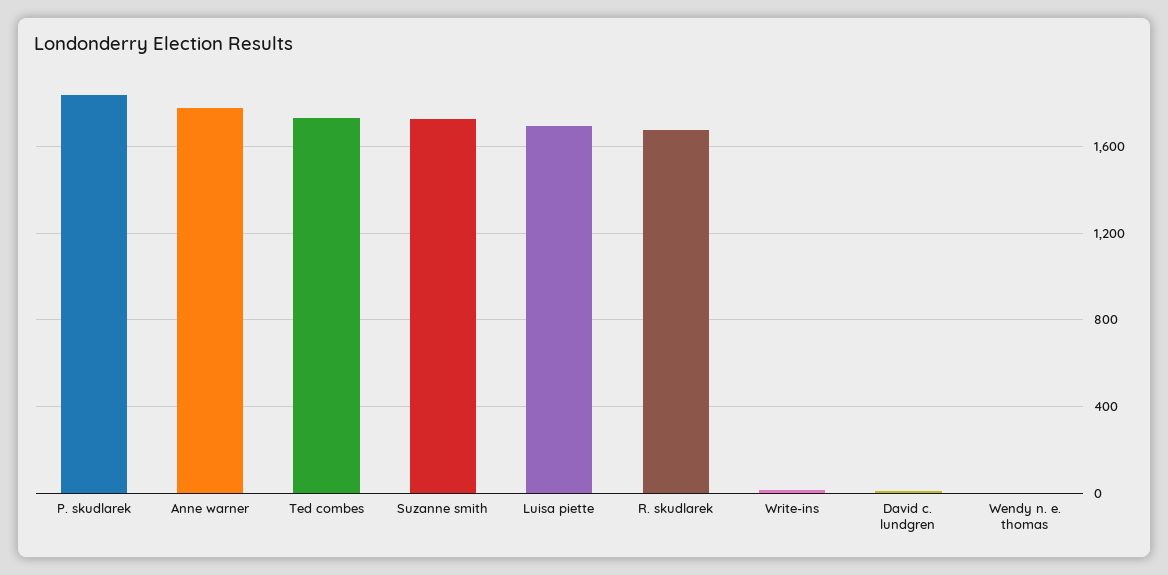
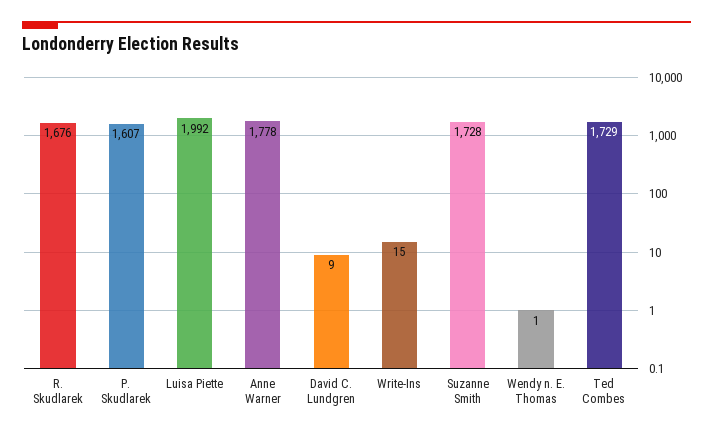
P. skudlarek: 1850 -> 1607
Luisa piette: 1700 -> 1992

